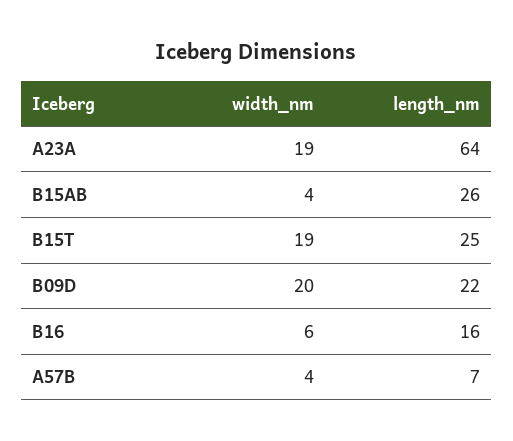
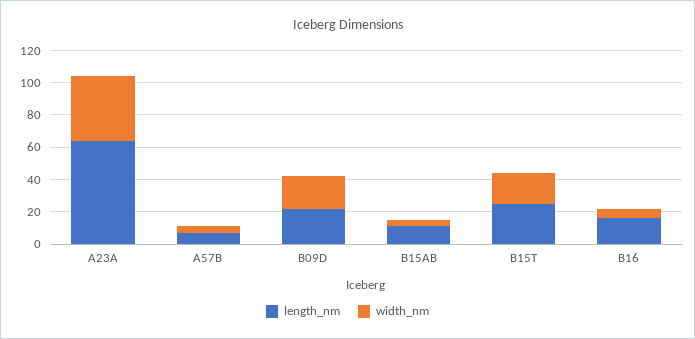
width_nm, A23A: 19 -> 40
length_nm, B15AB: 26 -> 10

